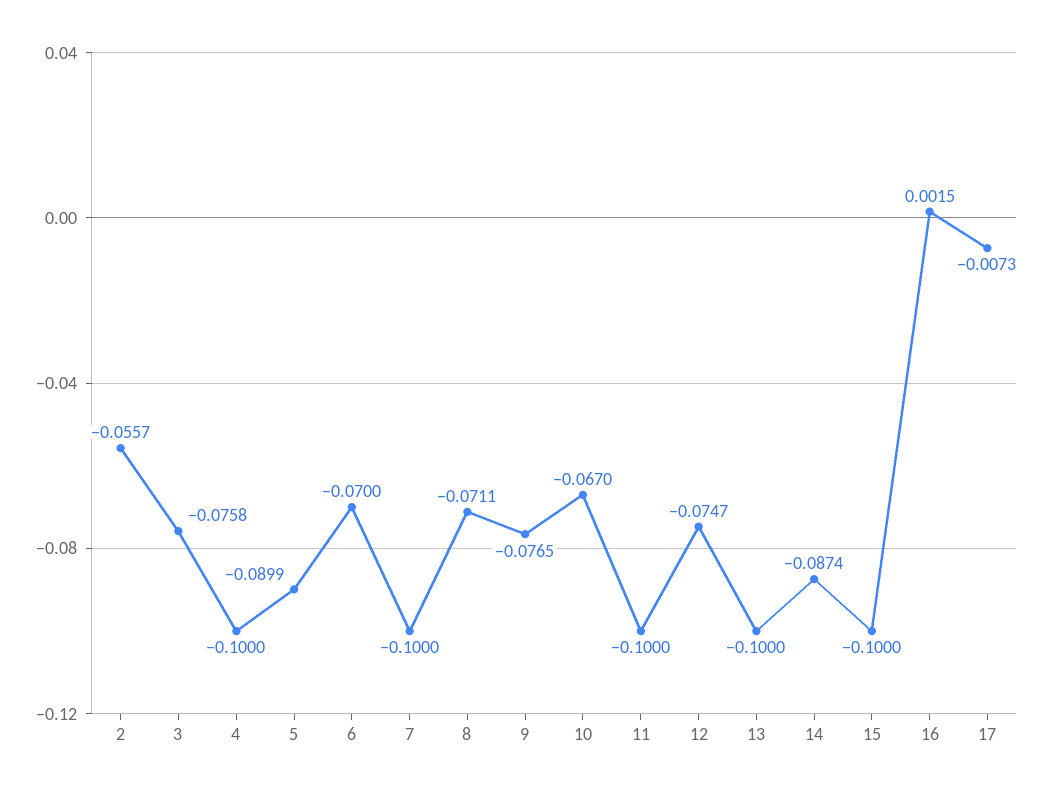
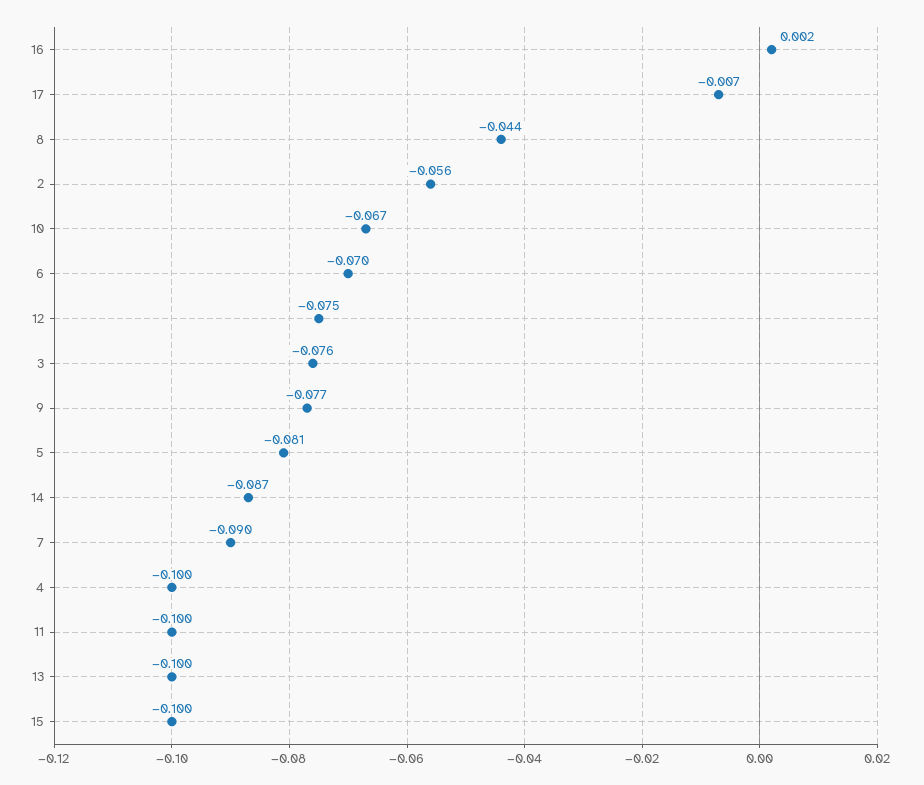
5: -0.0899 -> -0.081
7: -0.1 -> -0.09
8: -0.0711 -> -0.044

